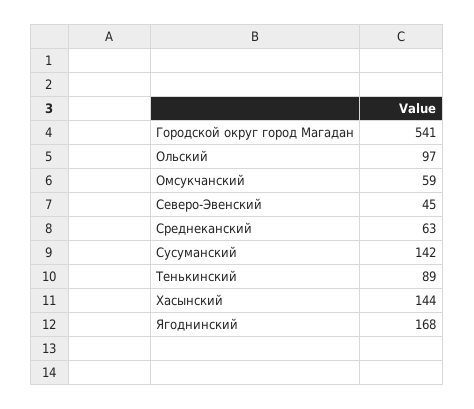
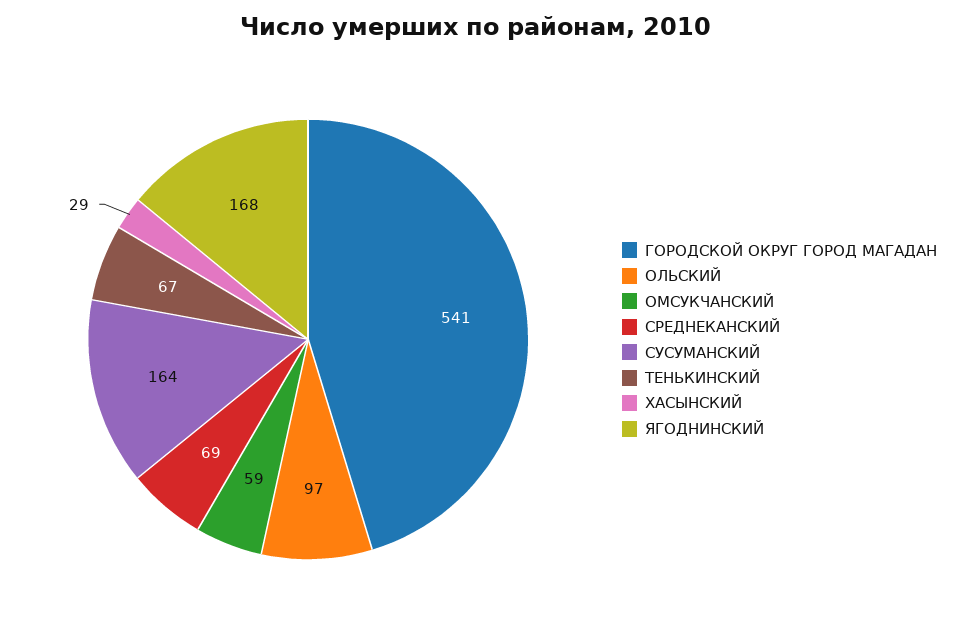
Северо-Эвенский: 45 -> none
Среднеканский: 63 -> 69
Сусуманский: 142 -> 164
Тенькинский: 89 -> 67
Хасынский: 144 -> 29

